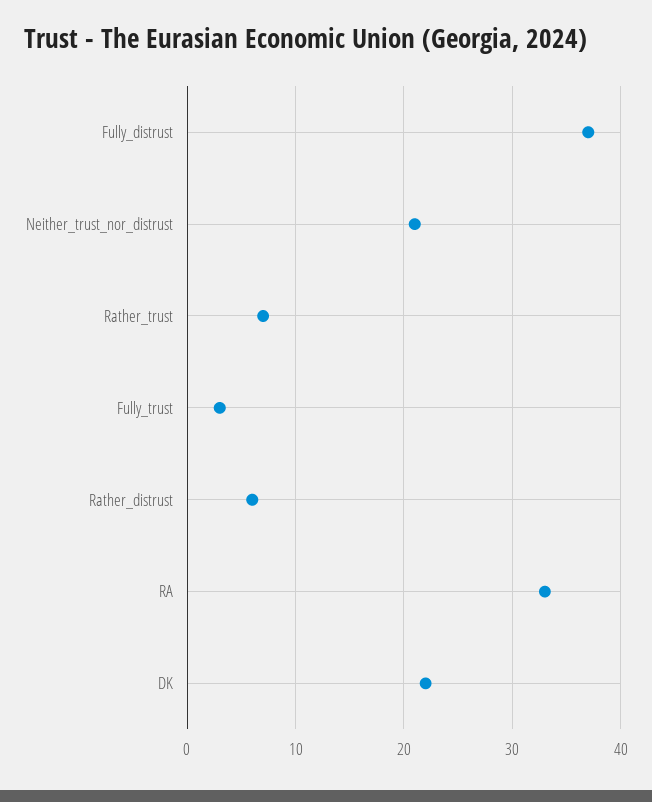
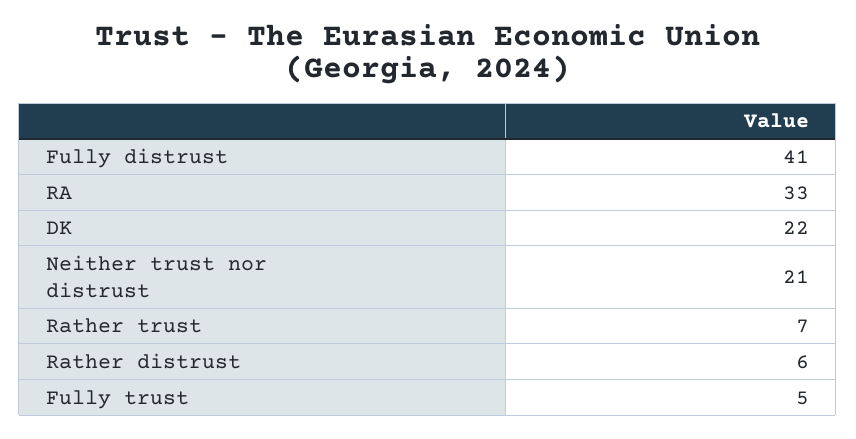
Fully_distrust: 37 -> 41
Fully_trust: 3 -> 5

